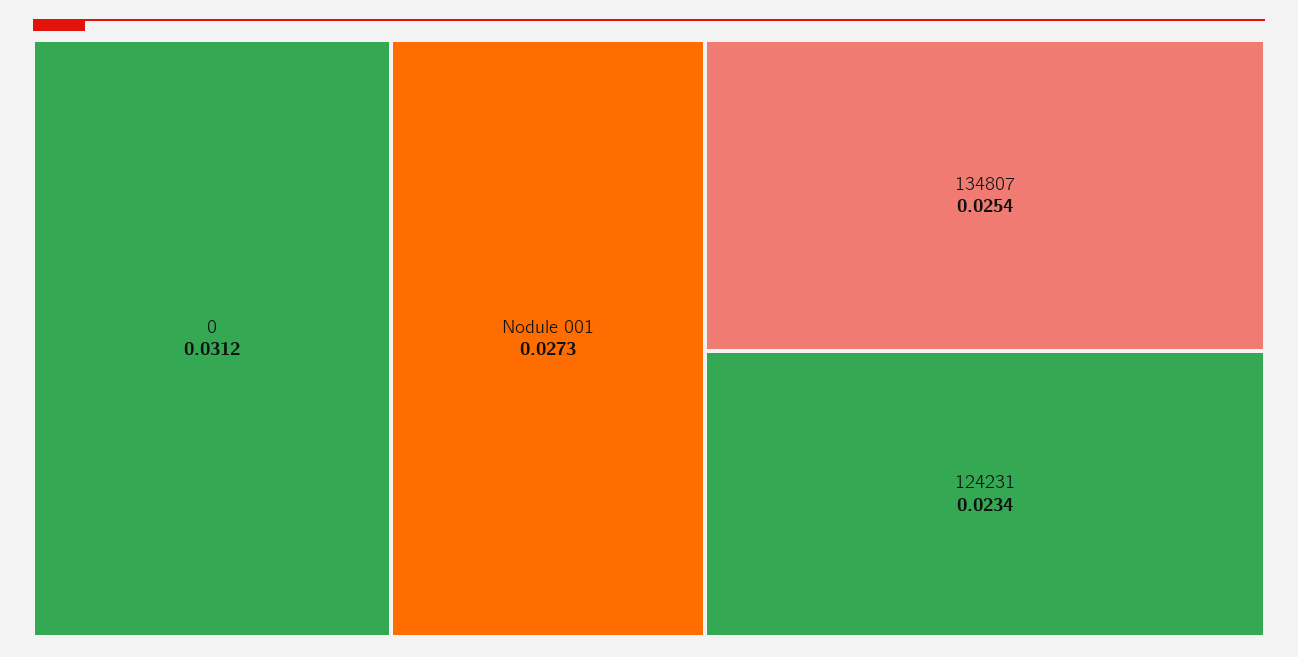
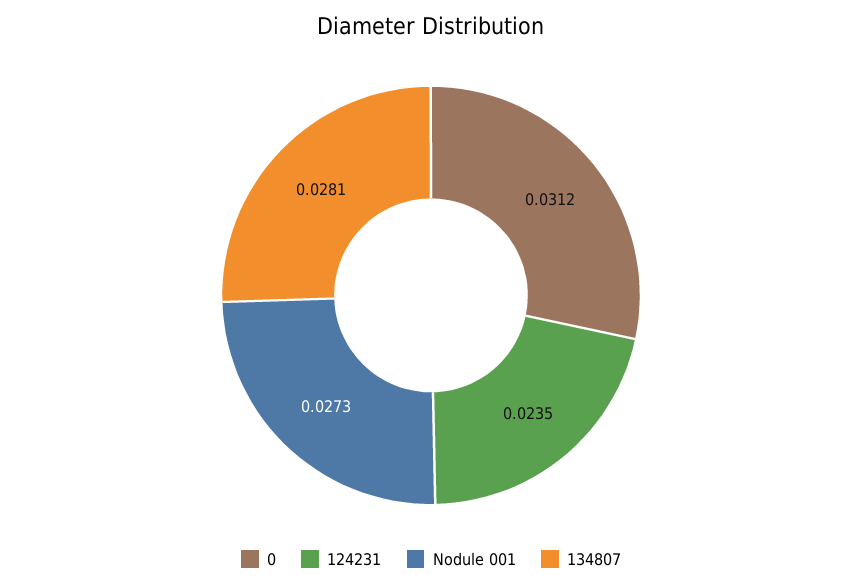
134807: 0.0254 -> 0.0281
124231: 0.0234 -> 0.0235

